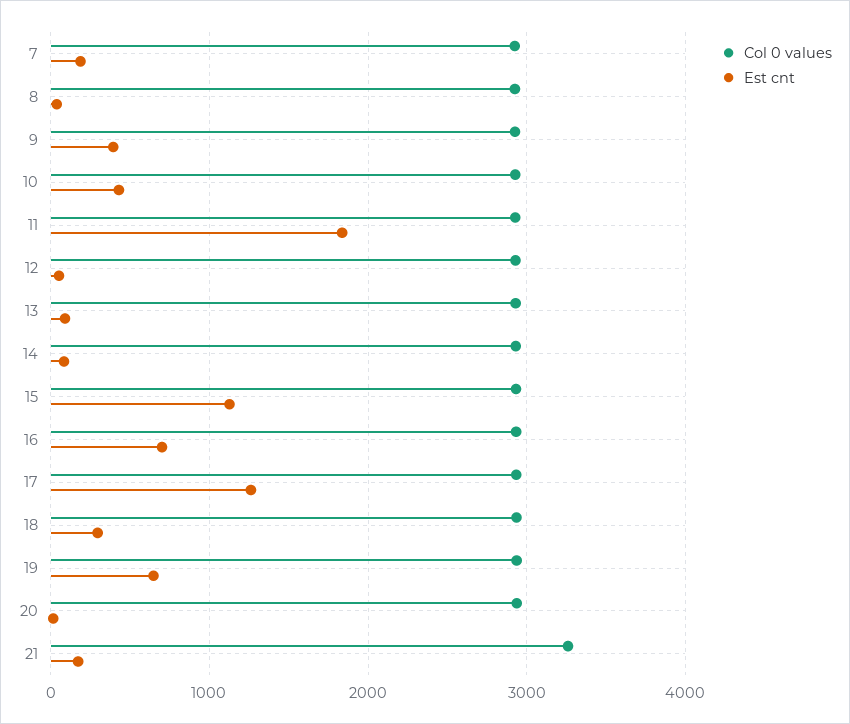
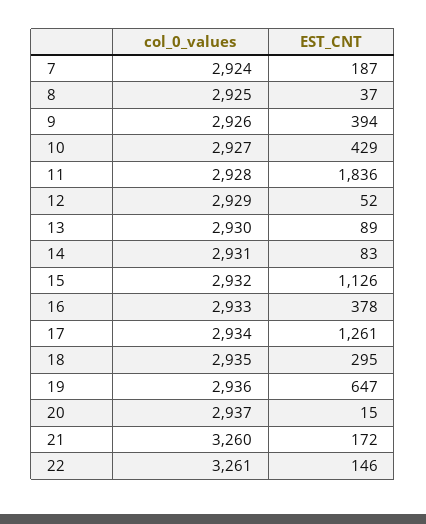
Est cnt, 16: 700 -> 378
Col 0 values, 22: none -> 3261
Est cnt, 22: none -> 146

